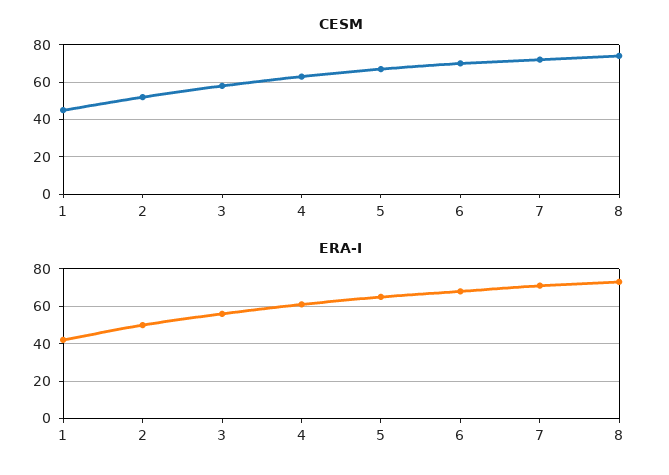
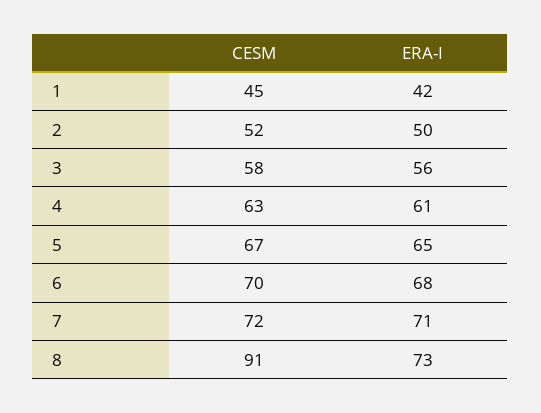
CESM, 8: 75 -> 91

